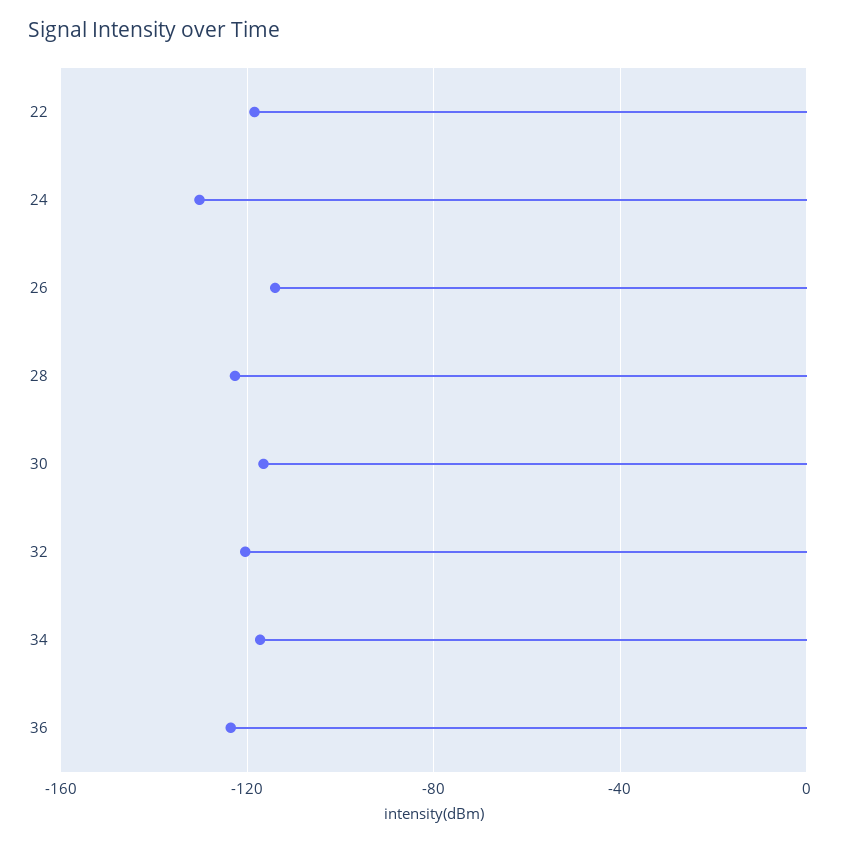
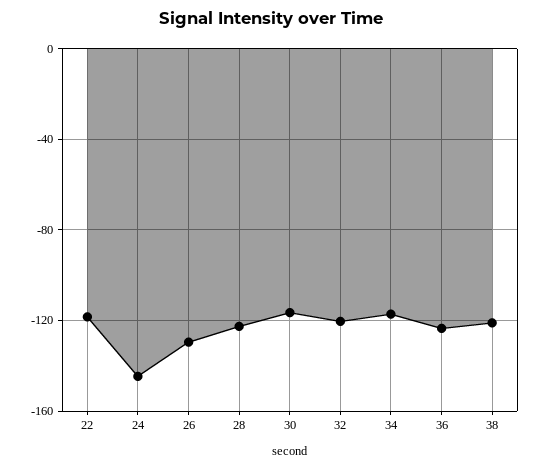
24: -130 -> -145
26: -115 -> -130
38: none -> -120

